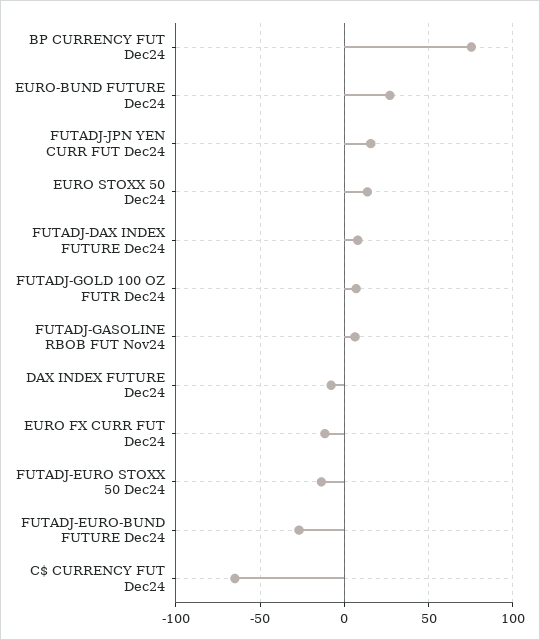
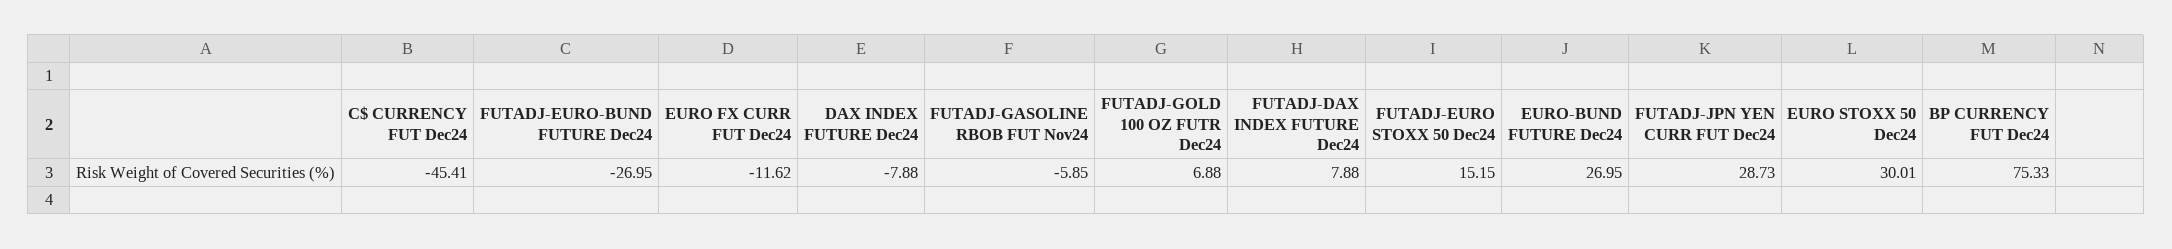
FUTADJ-JPN YEN CURR FUT Dec24: 15 -> 28.73
EURO STOXX 50 Dec24: 15 -> 30.01
FUTADJ-GASOLINE RBOB FUT Nov24: 5 -> -5.85
FUTADJ-EURO STOXX 50 Dec24: -15 -> 15.15
C$ CURRENCY FUT Dec24: -65 -> -45.41

